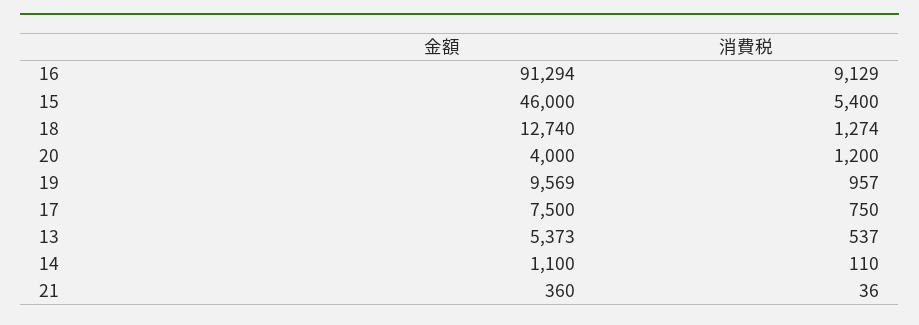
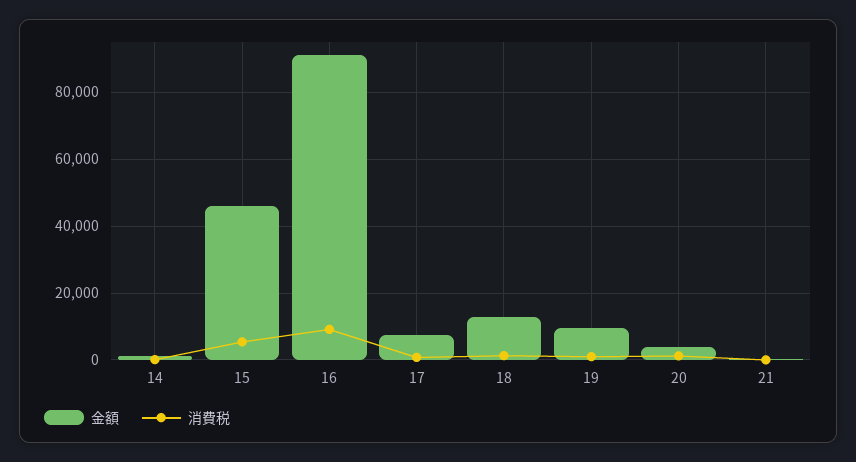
金額, 13: 5373 -> none
消費税, 13: 537 -> none

